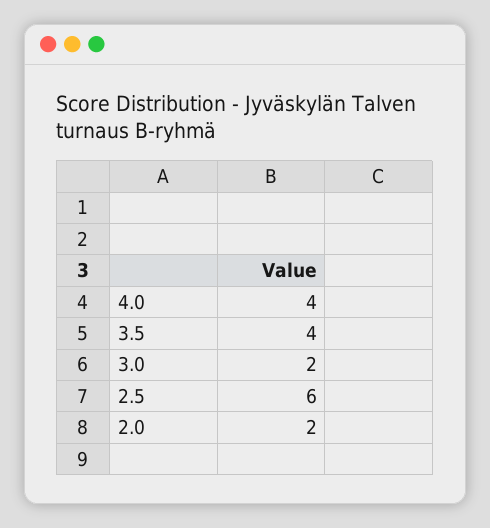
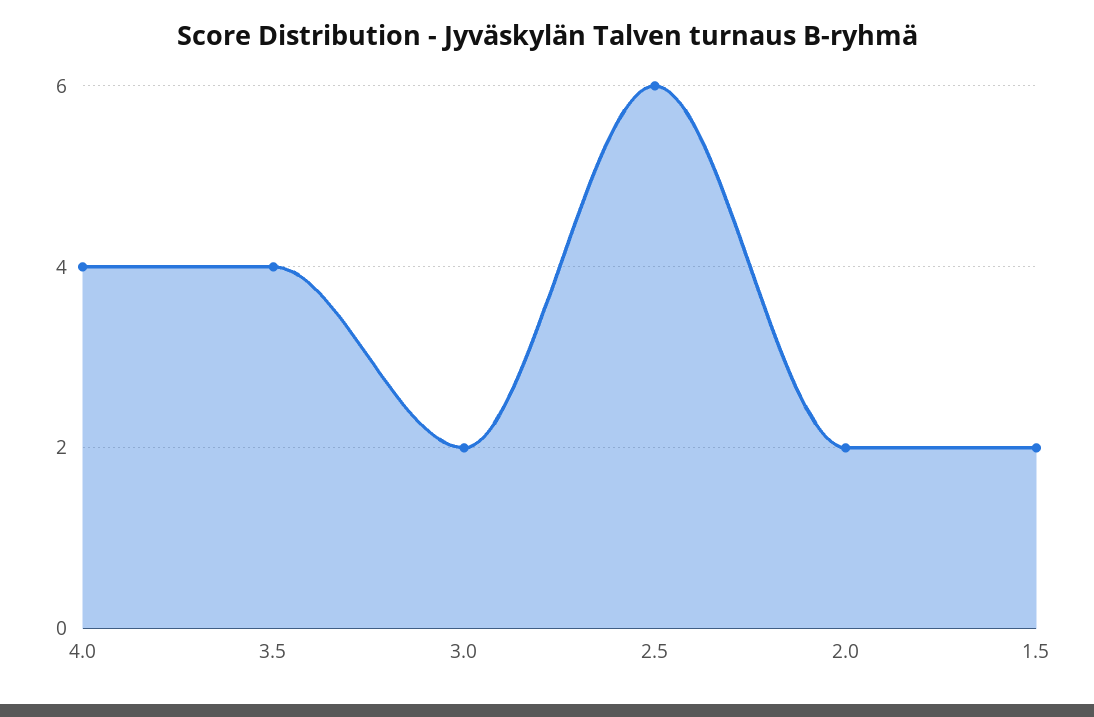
1.5: none -> 2

